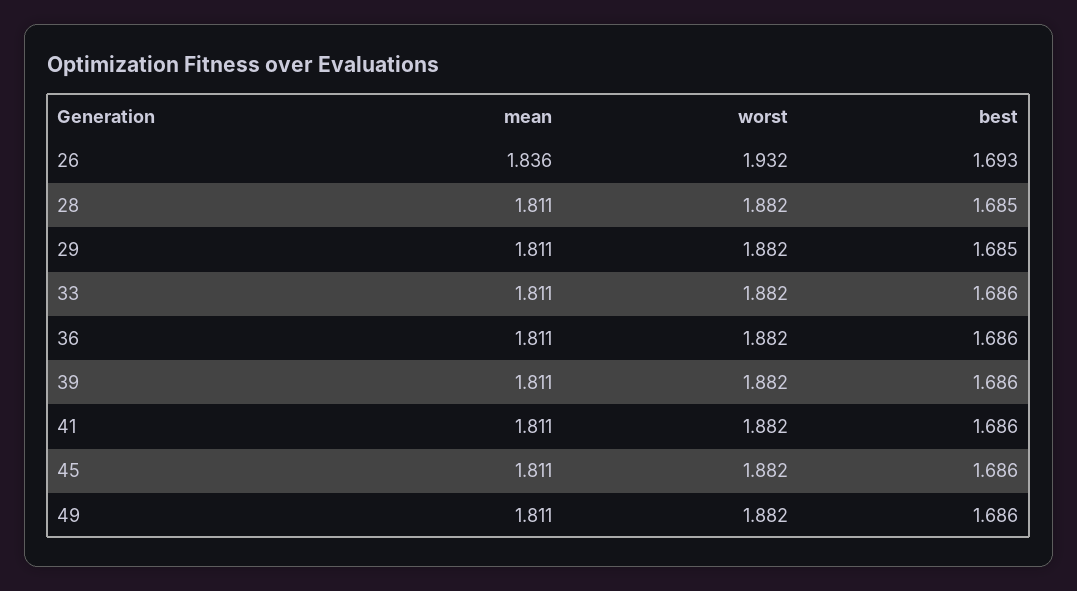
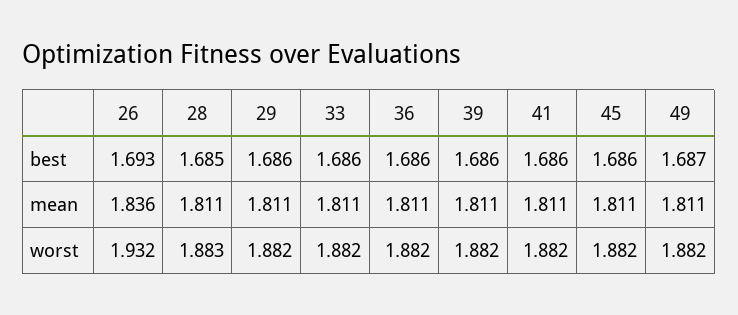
worst, 28: 1.882 -> 1.883
best, 29: 1.685 -> 1.686
best, 49: 1.686 -> 1.687

